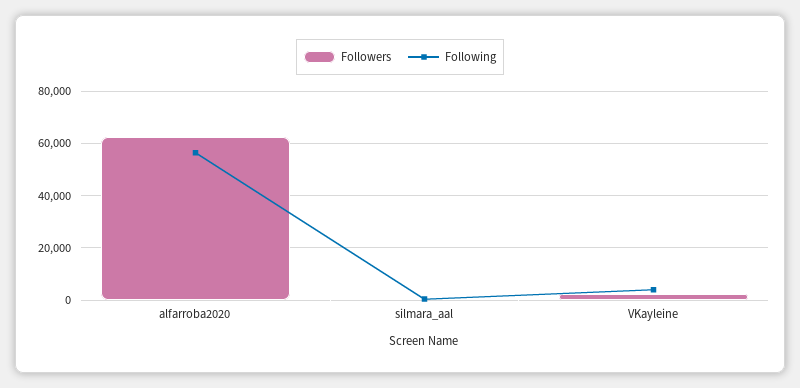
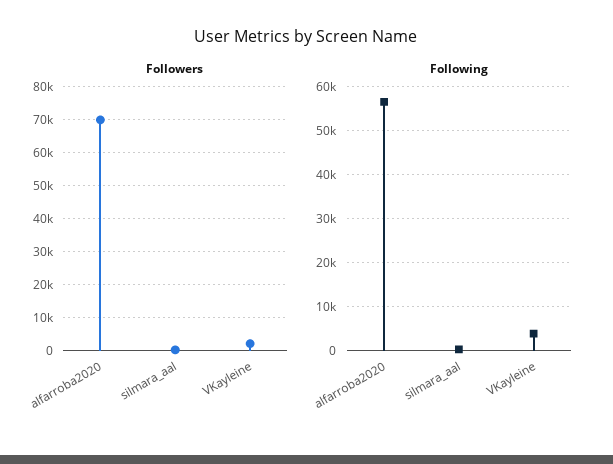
Followers, alfarroba2020: 62500 -> 70000

